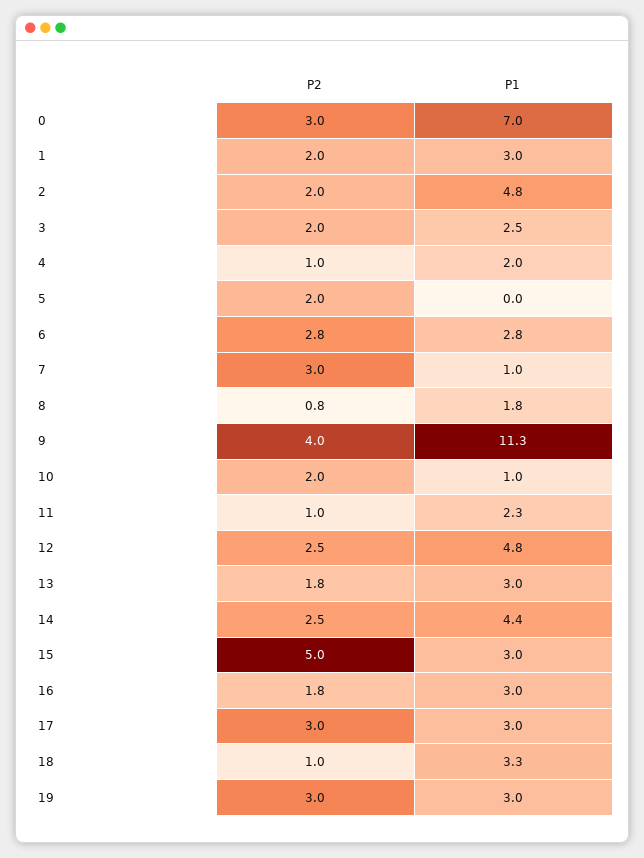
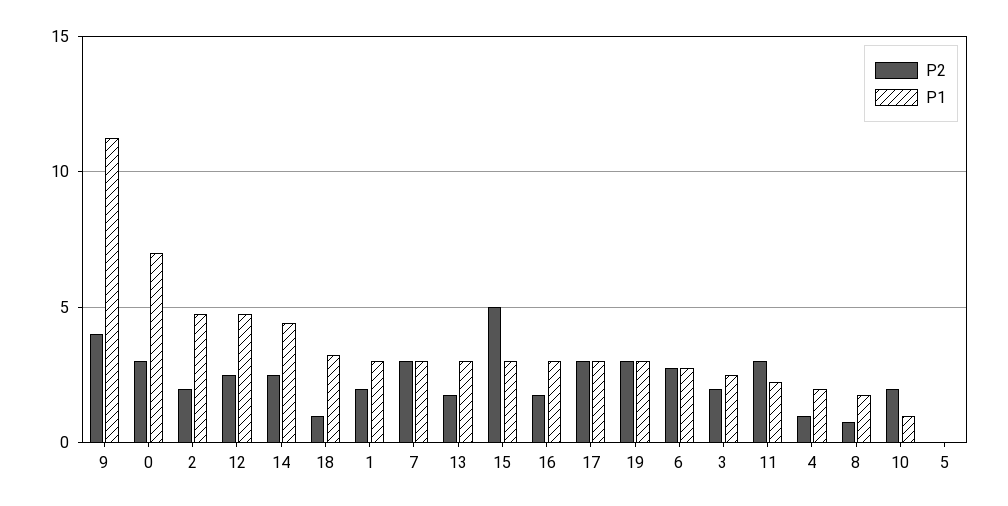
P2, 5: 2 -> 0
P1, 7: 1 -> 3
P2, 11: 1 -> 3

